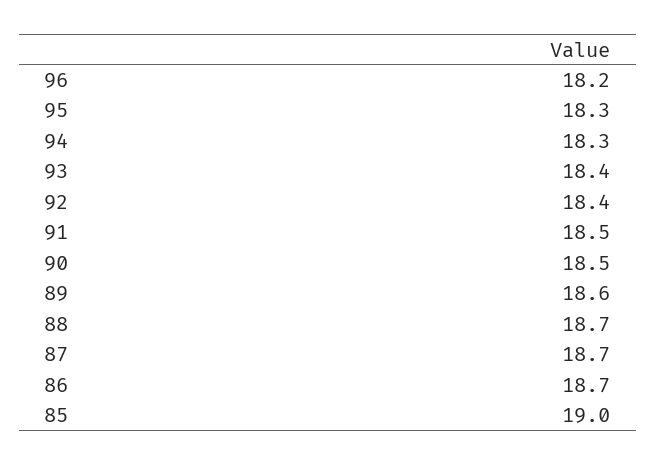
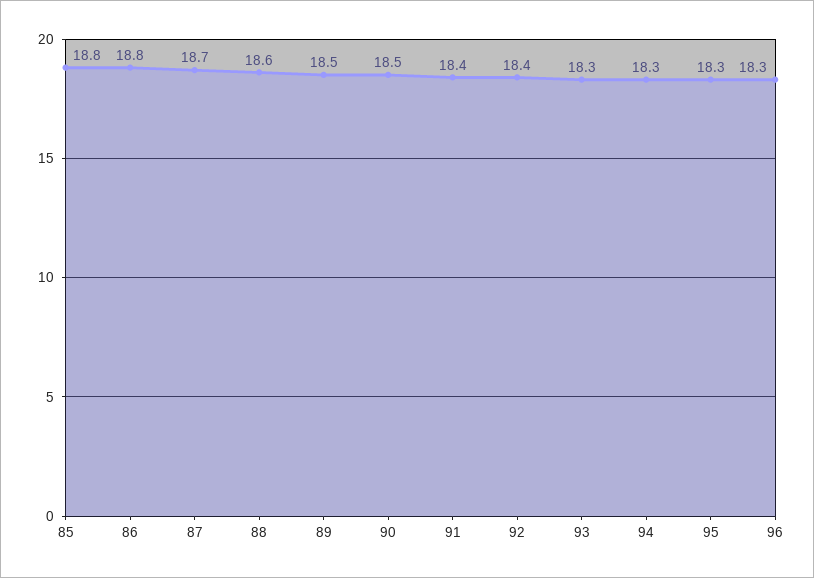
96: 18.2 -> 18.3
93: 18.4 -> 18.3
91: 18.5 -> 18.4
89: 18.6 -> 18.5
88: 18.7 -> 18.6
86: 18.7 -> 18.8
85: 19 -> 18.8

